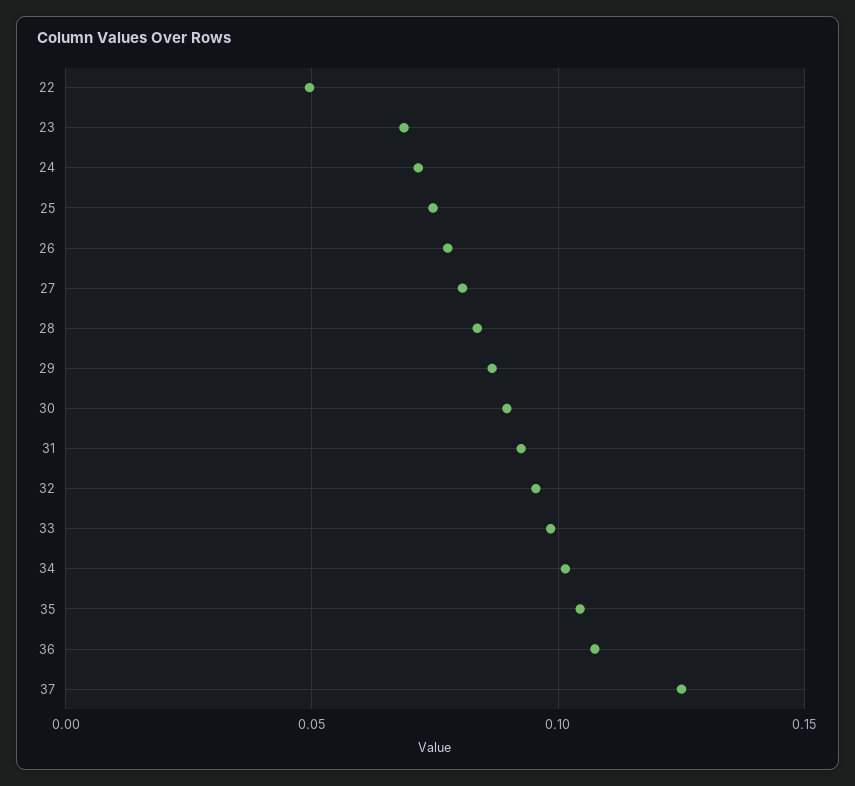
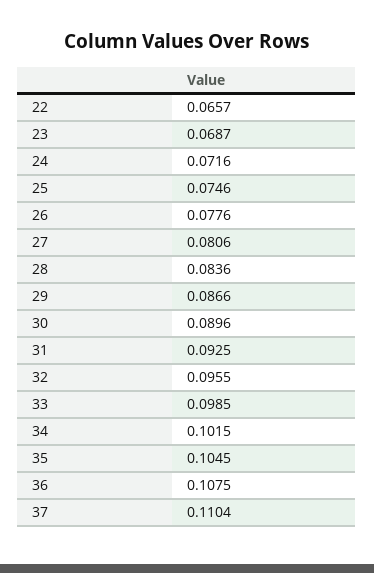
22: 0.05 -> 0.0657
37: 0.125 -> 0.1104

